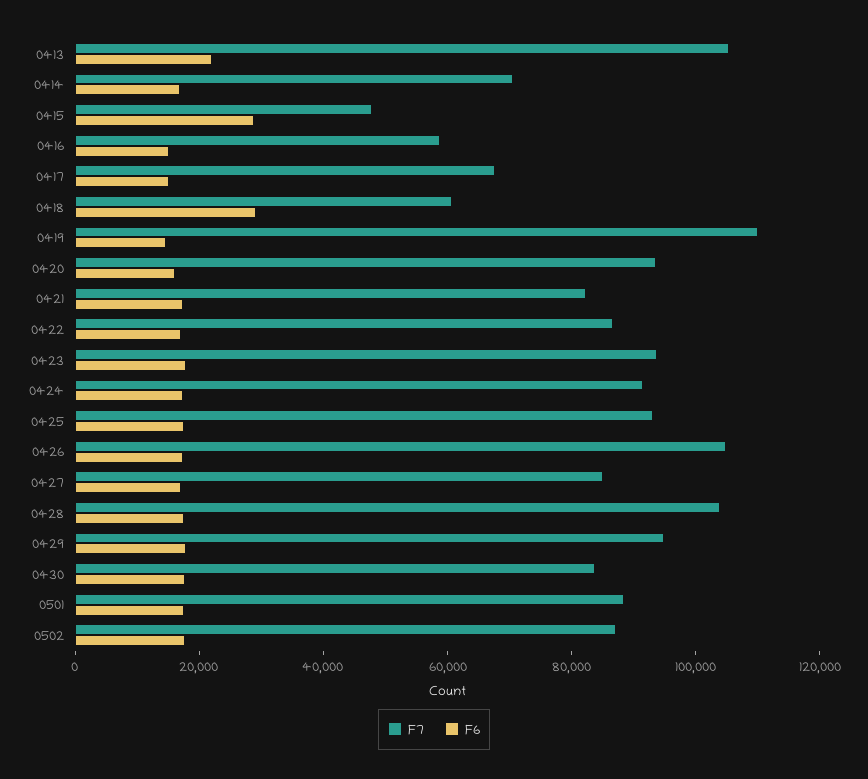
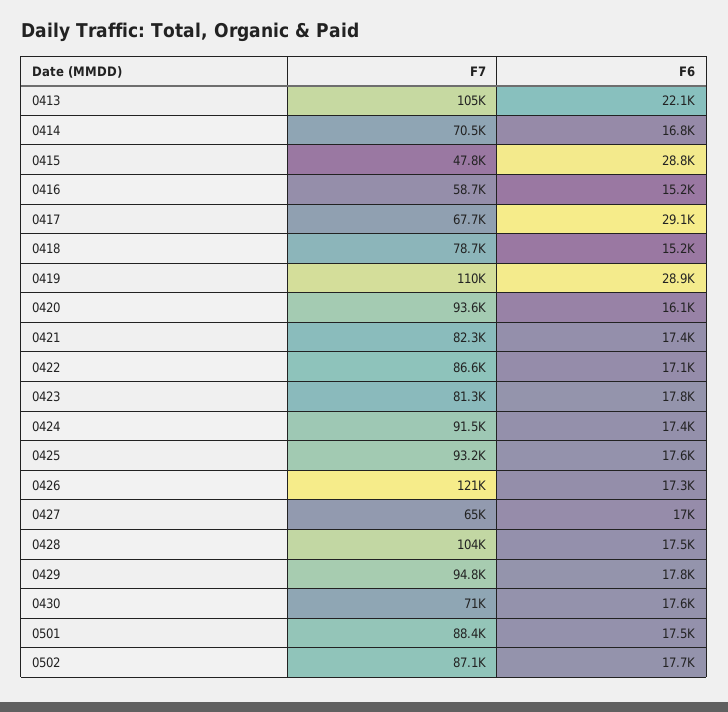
F6, 0417: 15000 -> 29100
F7, 0418: 60000 -> 78700
F6, 0418: 30000 -> 15200
F6, 0419: 15000 -> 28900
F7, 0423: 95000 -> 81300
F7, 0426: 105000 -> 121000
F7, 0427: 85000 -> 65000
F7, 0430: 85000 -> 71000

